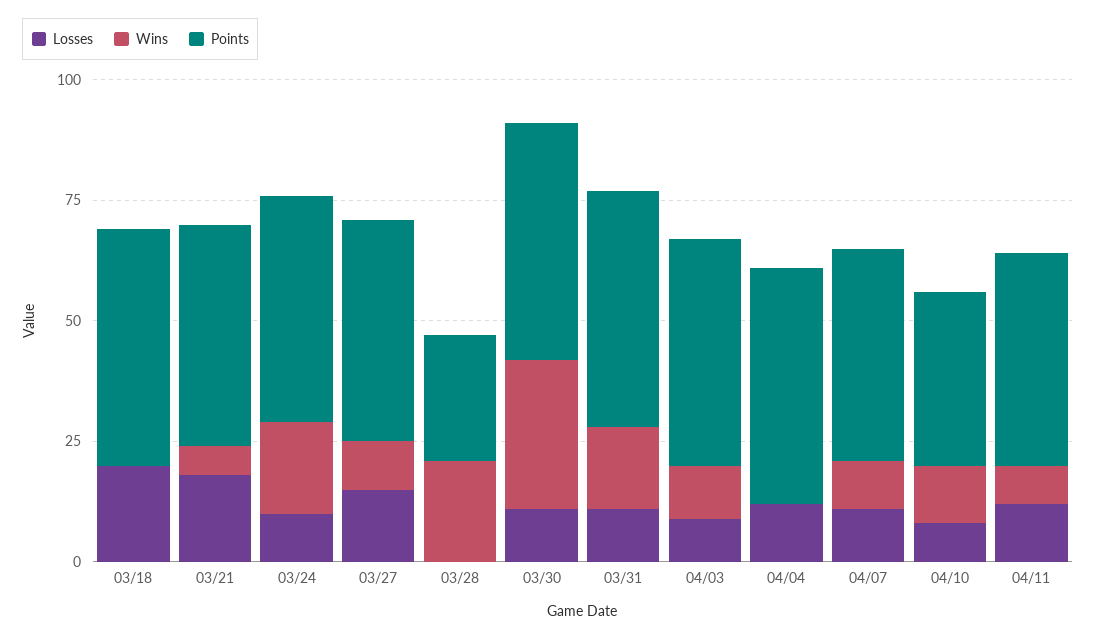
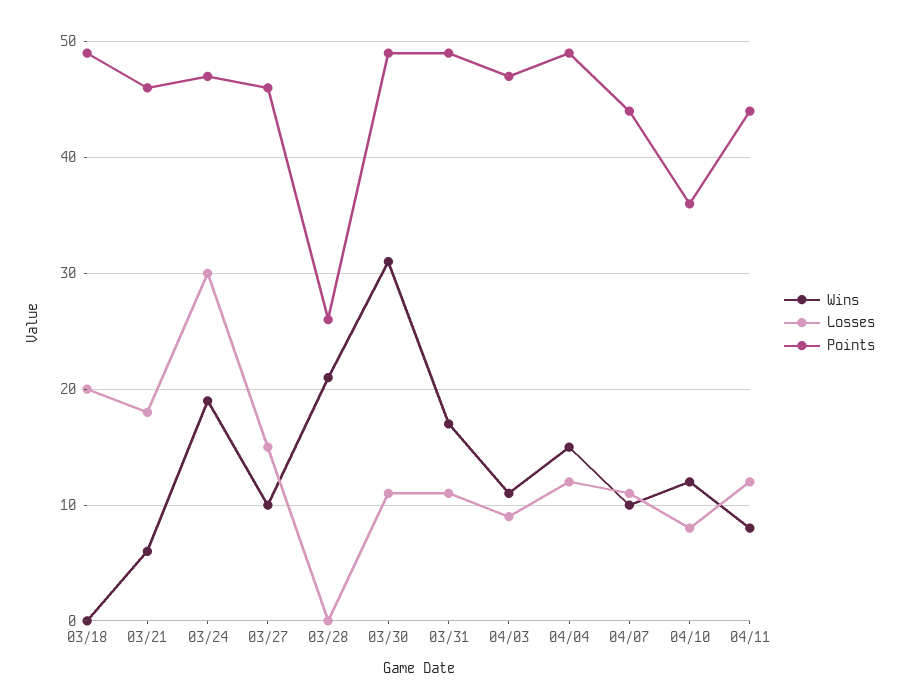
Losses, 03/24: 10 -> 30
Wins, 04/04: 0 -> 15

